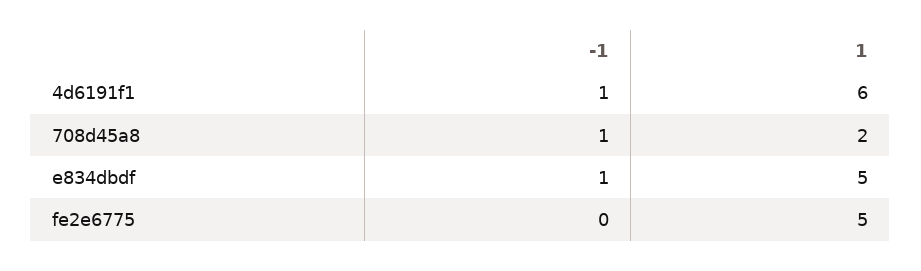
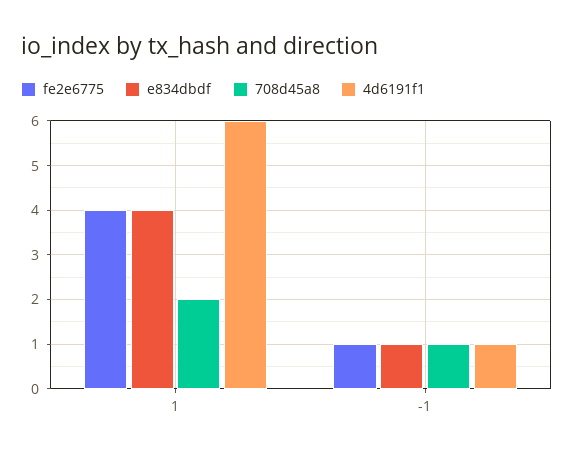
e834dbdf, 1: 5 -> 4
fe2e6775, -1: 0 -> 1
fe2e6775, 1: 5 -> 4

